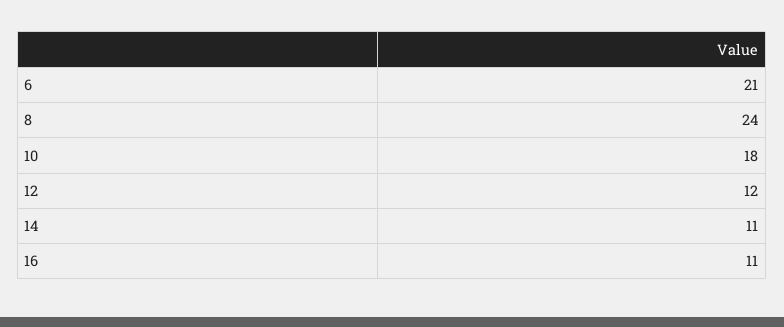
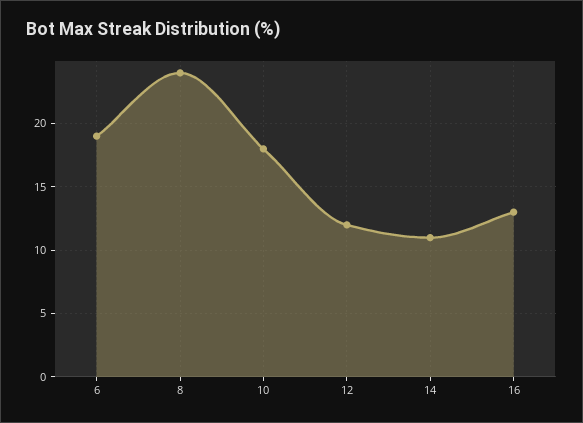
6: 21 -> 19
16: 11 -> 13

